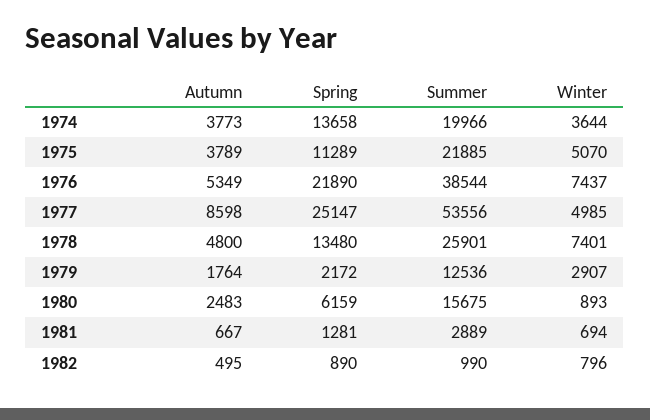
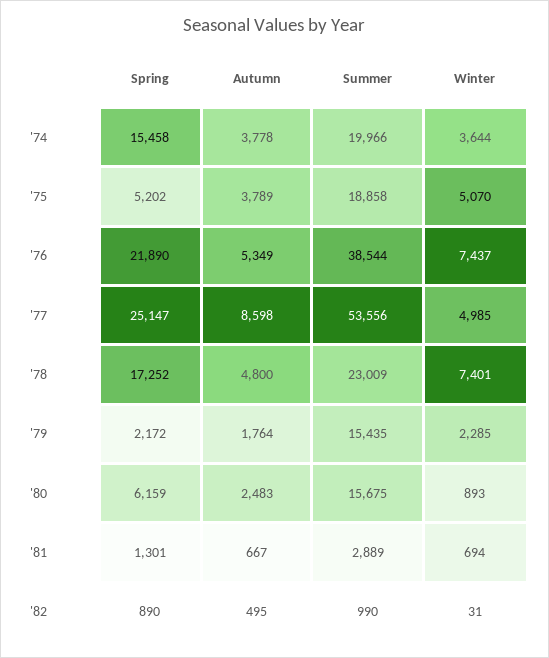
Autumn, 1974: 3773 -> 3778
Spring, 1974: 13658 -> 15458
Spring, 1975: 11289 -> 5202
Summer, 1975: 21885 -> 18858
Spring, 1978: 13480 -> 17252
Summer, 1978: 25901 -> 23009
Summer, 1979: 12536 -> 15435
Winter, 1979: 2907 -> 2285
Spring, 1981: 1281 -> 1301
Winter, 1982: 796 -> 31

